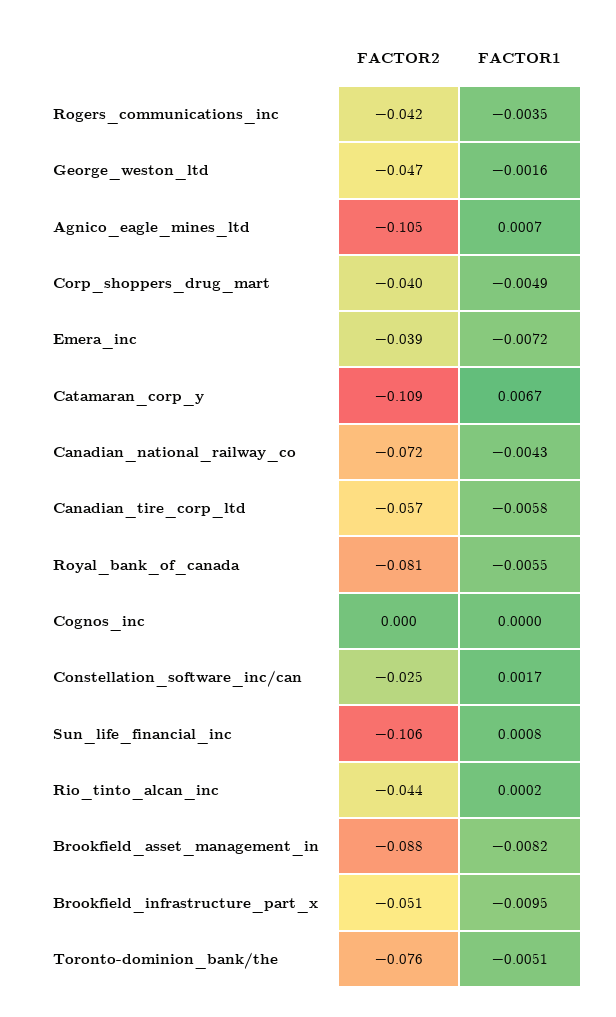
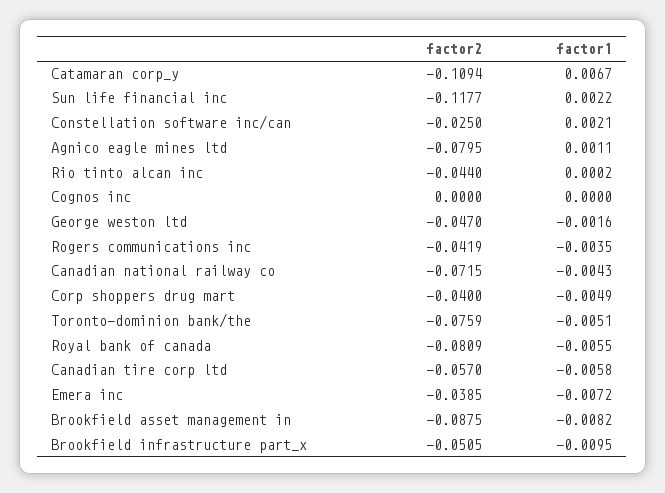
FACTOR2, Agnico_eagle_mines_ltd: -0.105 -> -0.0795
FACTOR1, Agnico_eagle_mines_ltd: 0.0007 -> 0.0011
FACTOR1, Constellation_software_inc/can: 0.0017 -> 0.0021
FACTOR2, Sun_life_financial_inc: -0.106 -> -0.1177
FACTOR1, Sun_life_financial_inc: 0.0008 -> 0.0022

